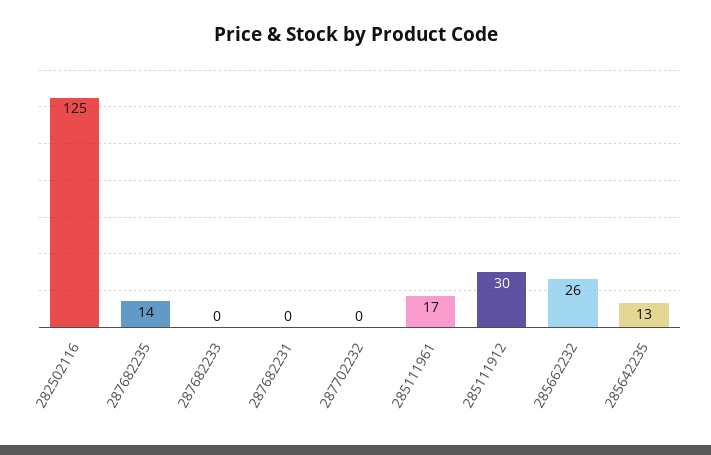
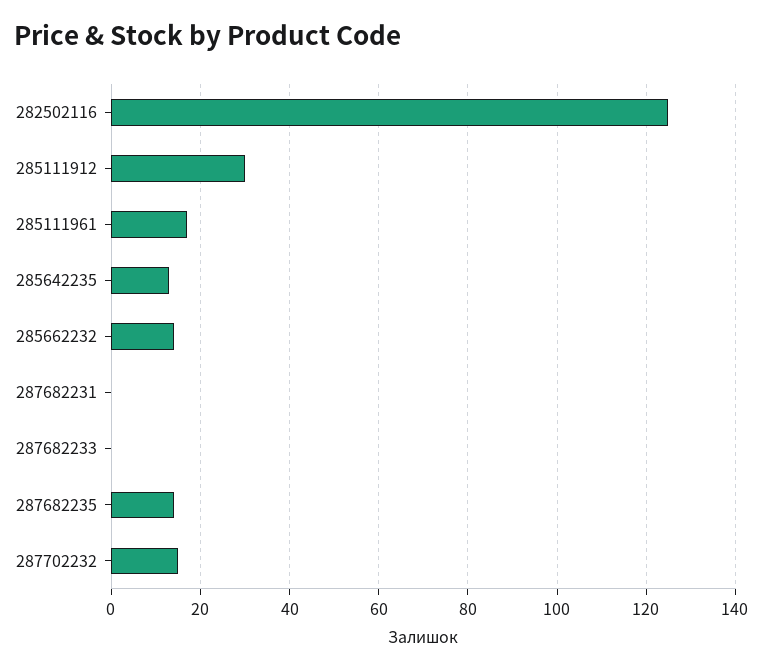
287702232: 0 -> 15
285662232: 26 -> 15

